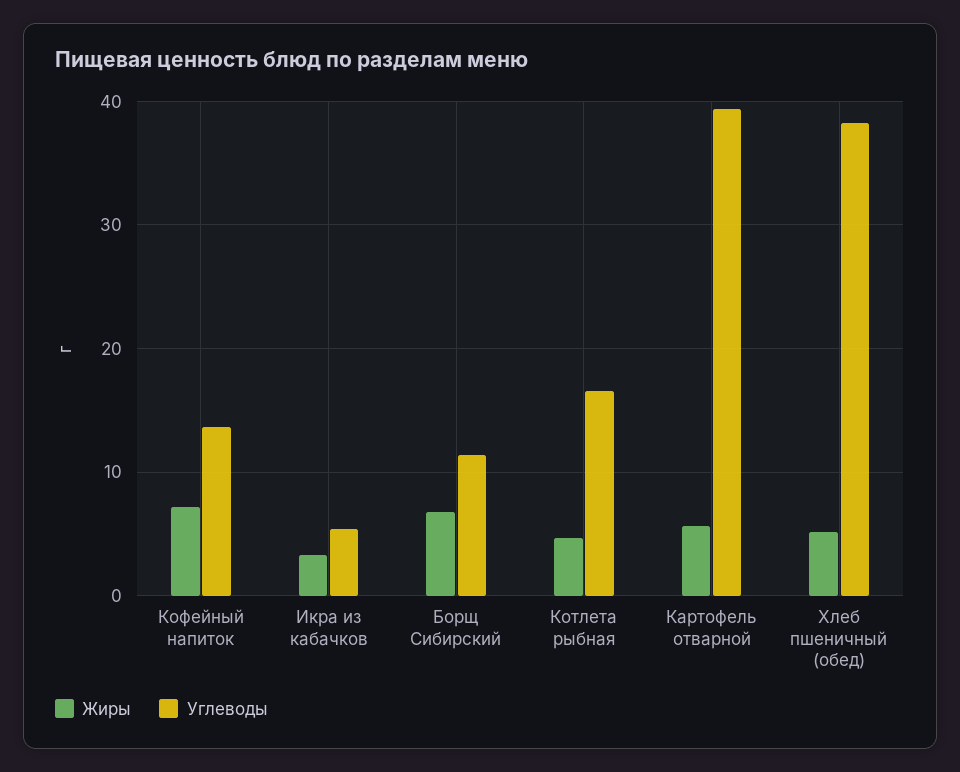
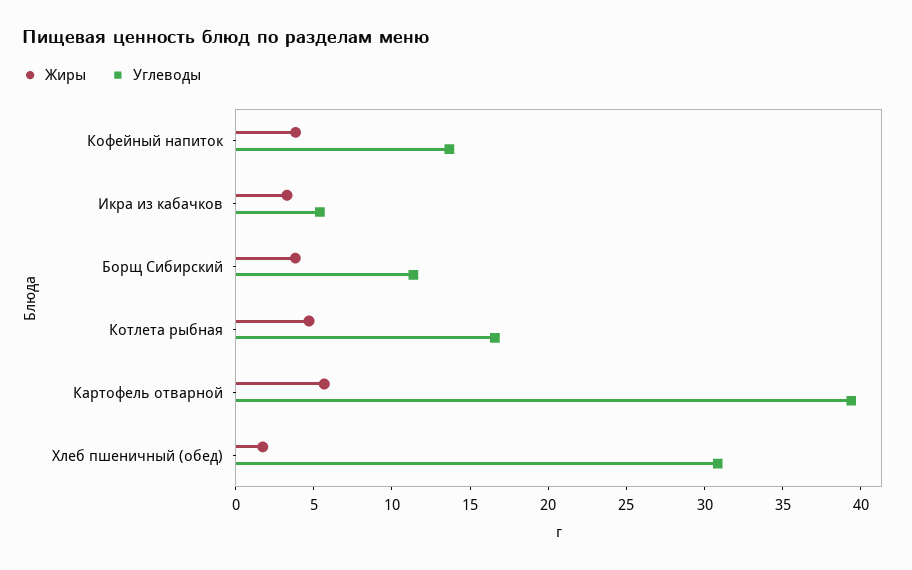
Жиры, Кофейный напиток: 7 -> 4
Жиры, Борщ Сибирский: 7 -> 4
Жиры, Хлеб пшеничный (обед): 5 -> 2
Углеводы, Хлеб пшеничный (обед): 38 -> 31

